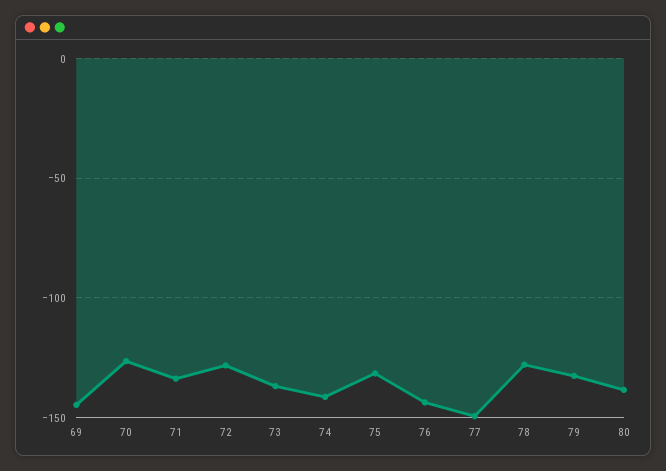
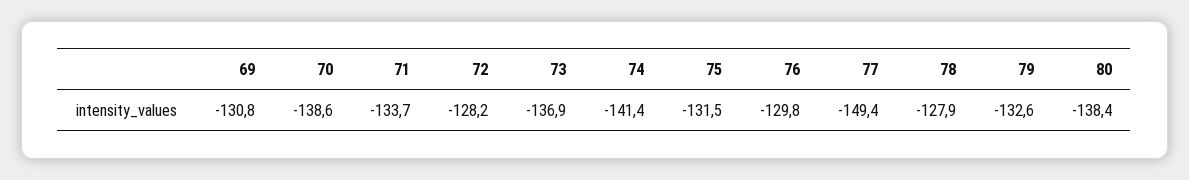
69: -145 -> -130.8
70: -125 -> -138.6
76: -145 -> -129.8

